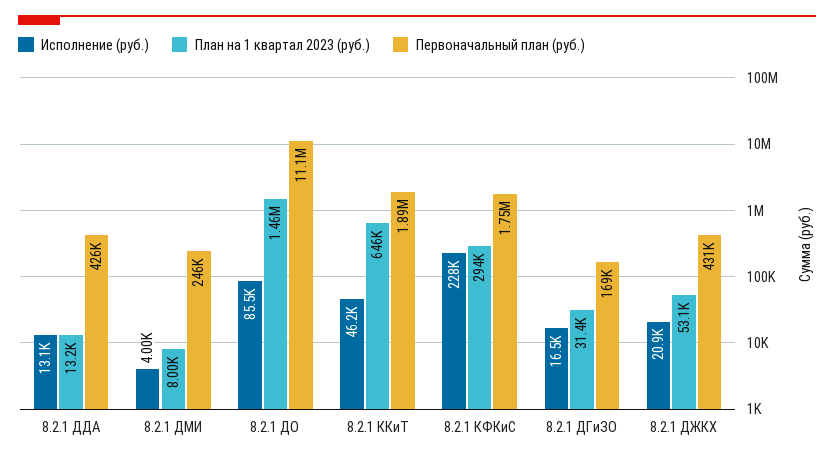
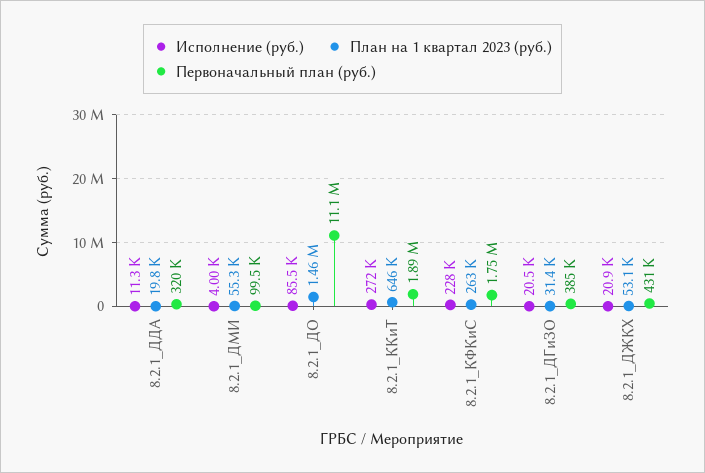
Исполнение (руб.), 8.2.1 ДДА: 13100 -> 11300
План на 1 квартал 2023 (руб.), 8.2.1 ДДА: 13200 -> 19800
Первоначальный план (руб.), 8.2.1 ДДА: 426000 -> 320000
План на 1 квартал 2023 (руб.), 8.2.1 ДМИ: 8000 -> 55300
Первоначальный план (руб.), 8.2.1 ДМИ: 246000 -> 99500
Исполнение (руб.), 8.2.1 ККиТ: 46200 -> 272000
План на 1 квартал 2023 (руб.), 8.2.1 КФКиС: 294000 -> 263000
Исполнение (руб.), 8.2.1 ДГиЗО: 16500 -> 20500
Первоначальный план (руб.), 8.2.1 ДГиЗО: 169000 -> 385000

